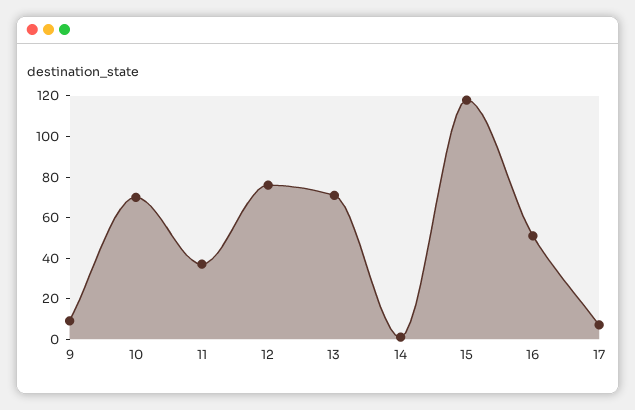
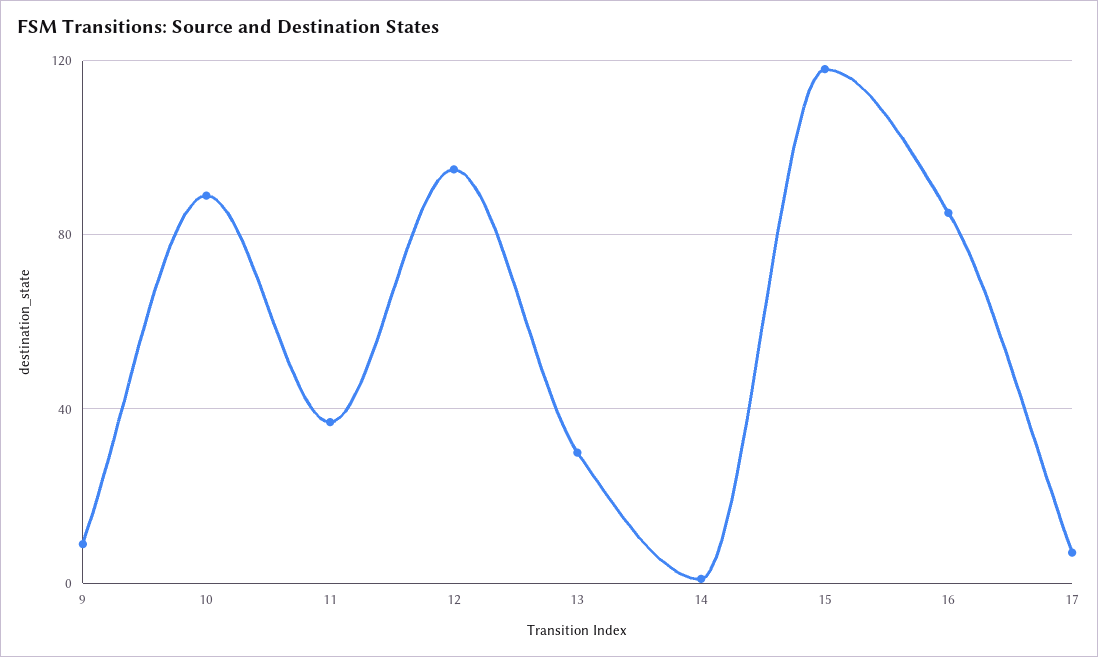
10: 70 -> 90
12: 75 -> 95
13: 70 -> 30
16: 50 -> 85

